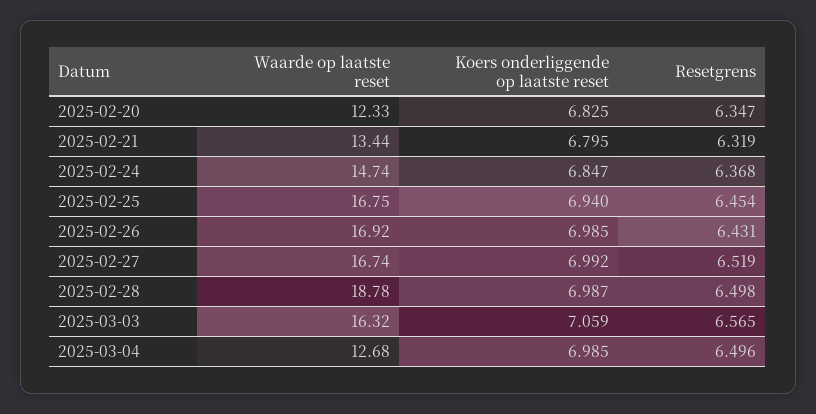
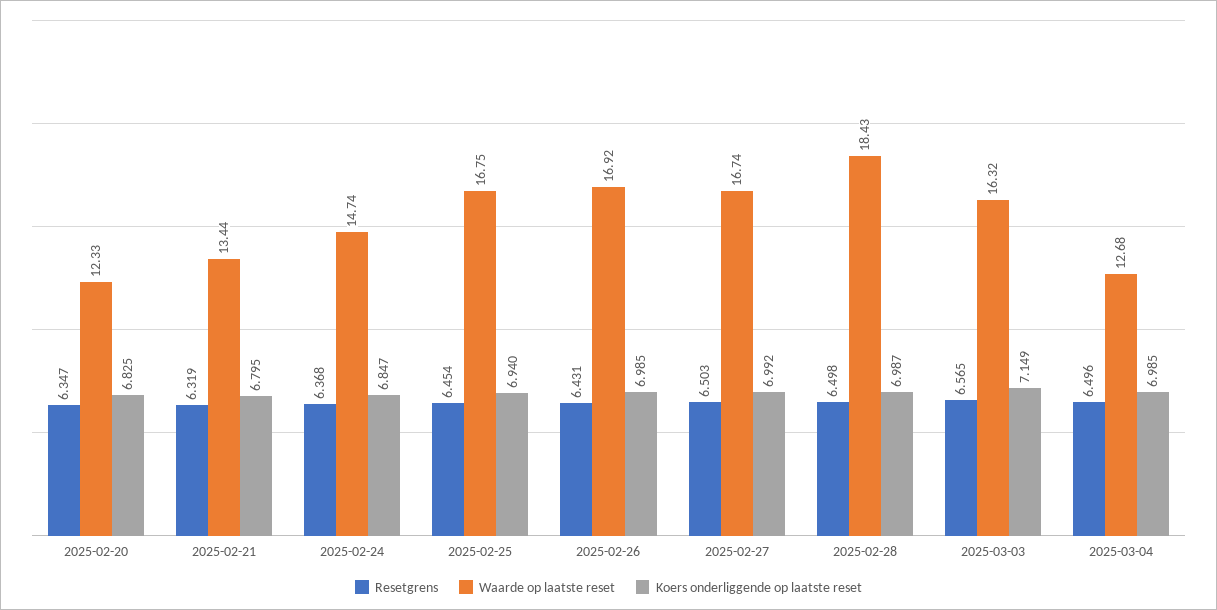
Resetgrens, 2025-02-27: 6.519 -> 6.503
Waarde op laatste reset, 2025-02-28: 18.78 -> 18.43
Koers onderliggende op laatste reset, 2025-03-03: 7.059 -> 7.149

